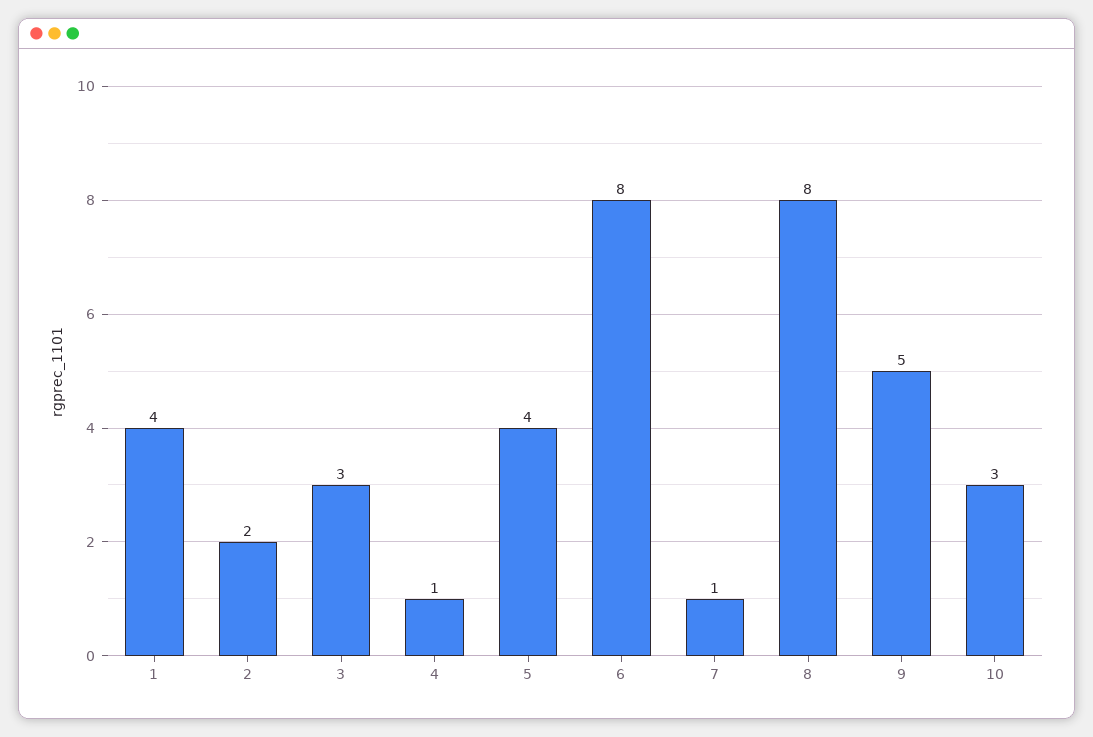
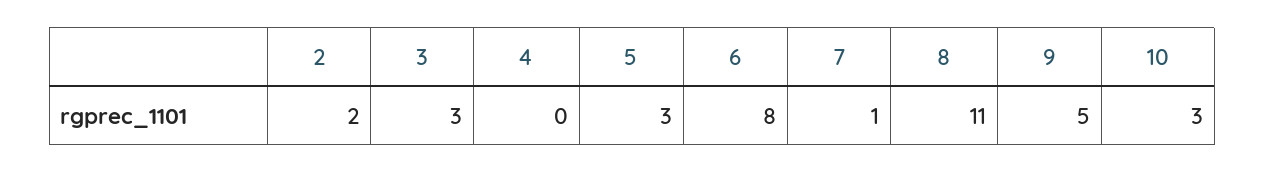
1: 4 -> none
4: 1 -> 0
5: 4 -> 3
8: 8 -> 11

